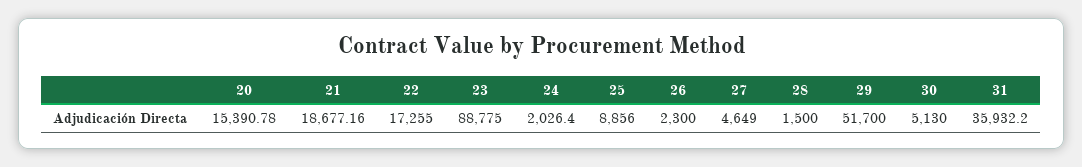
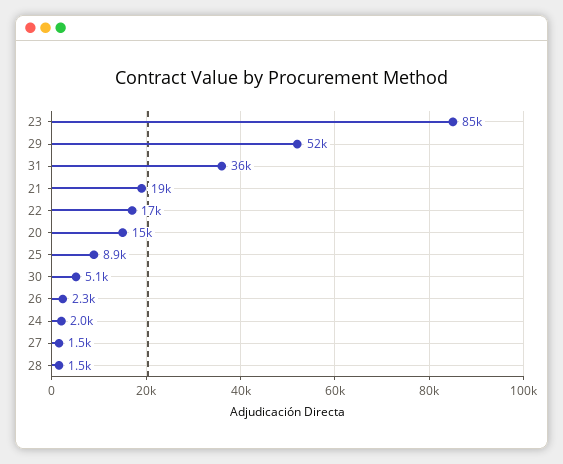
23: 88775 -> 85000
27: 4649 -> 1500

